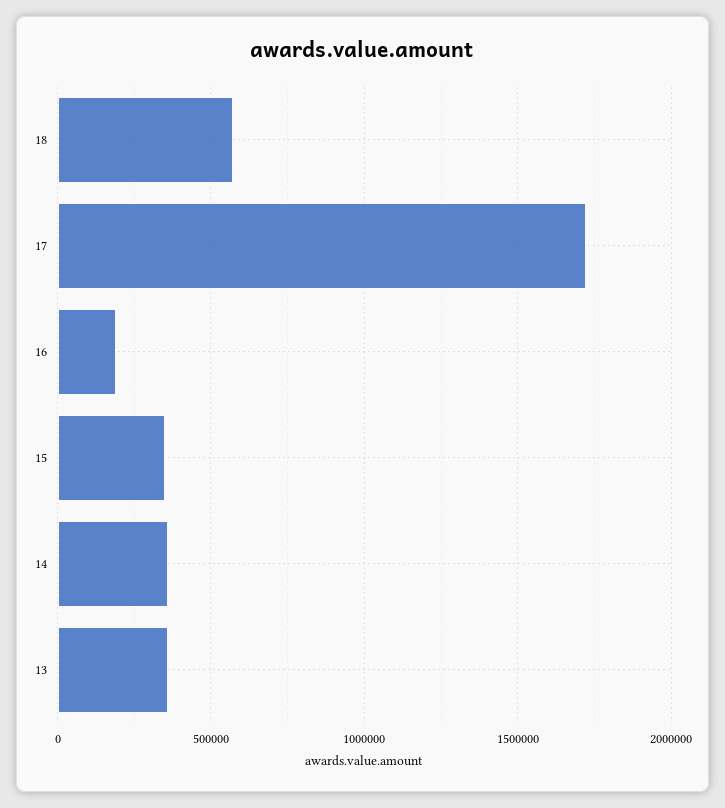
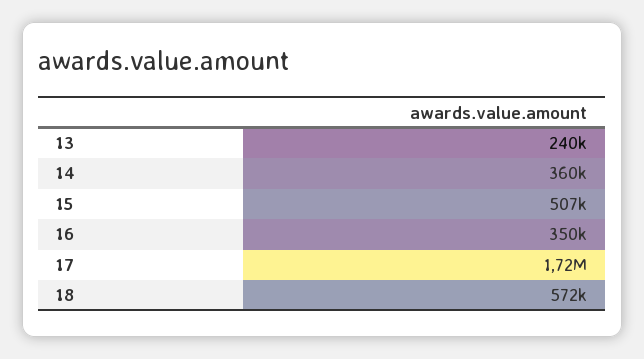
16: 200000 -> 350000
15: 350000 -> 507000
13: 350000 -> 240000

